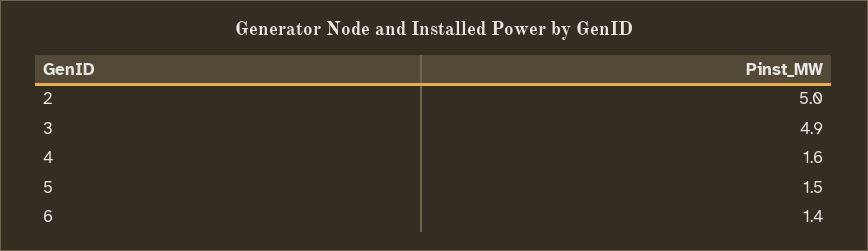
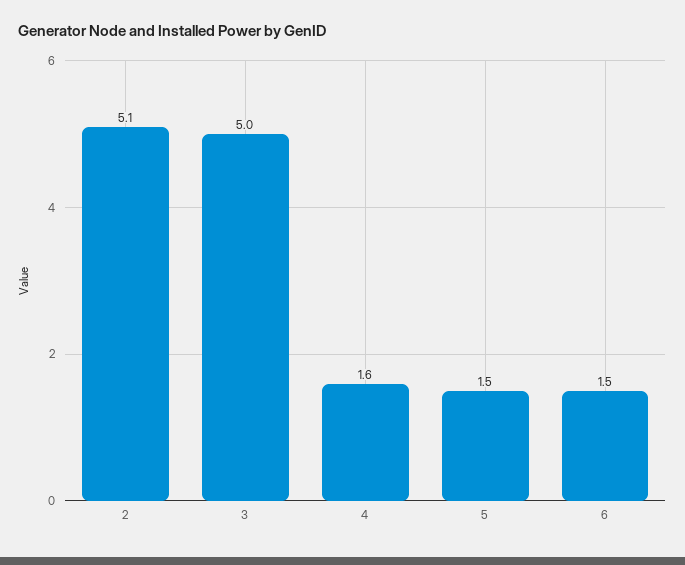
2: 5 -> 5.1
3: 4.9 -> 5
6: 1.4 -> 1.5

